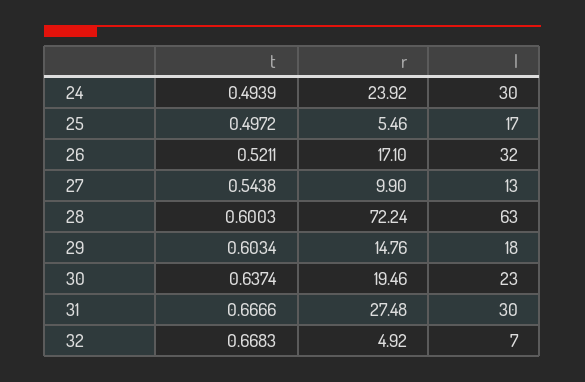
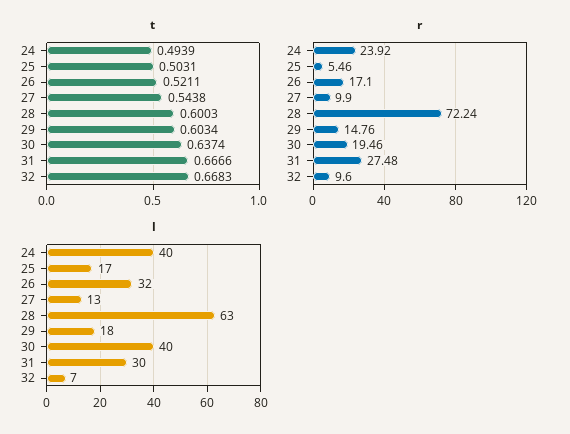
l, 24: 30 -> 40
t, 25: 0.4972 -> 0.5031
l, 30: 23 -> 40
r, 32: 4.92 -> 9.6

